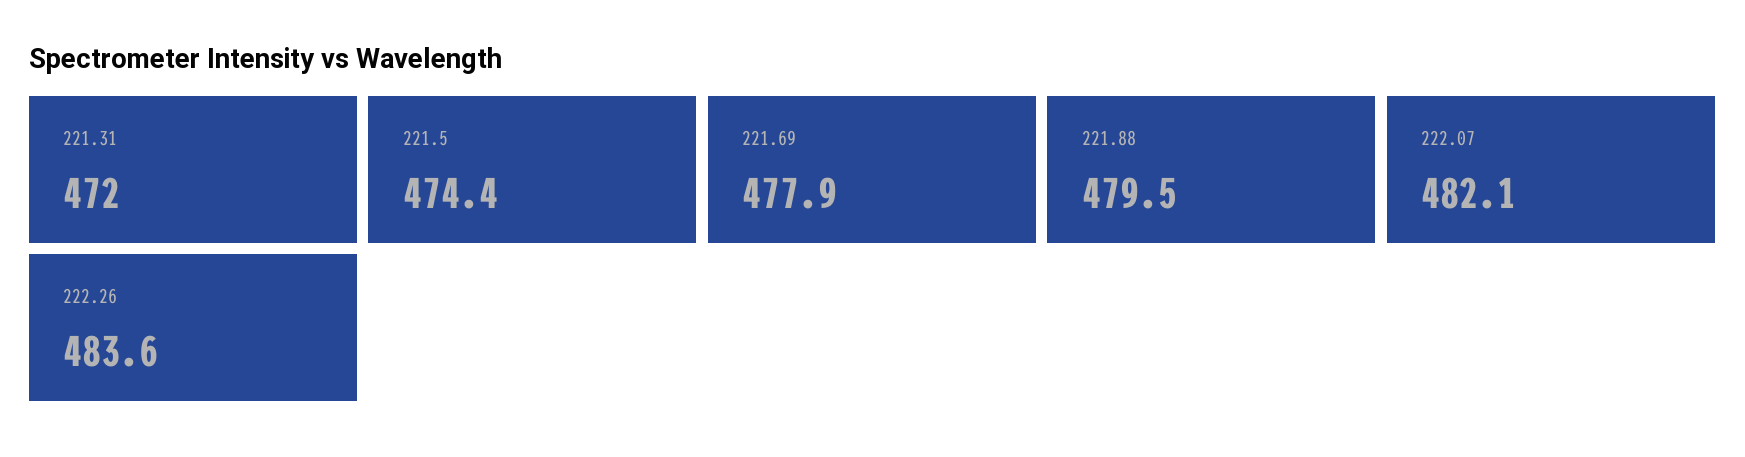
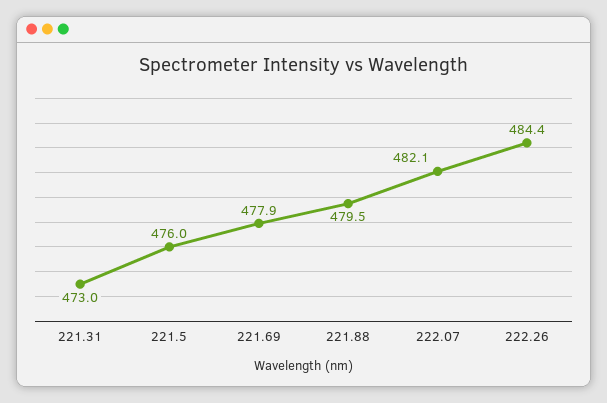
221.31: 472 -> 473
221.5: 474.4 -> 476
222.26: 483.6 -> 484.4

